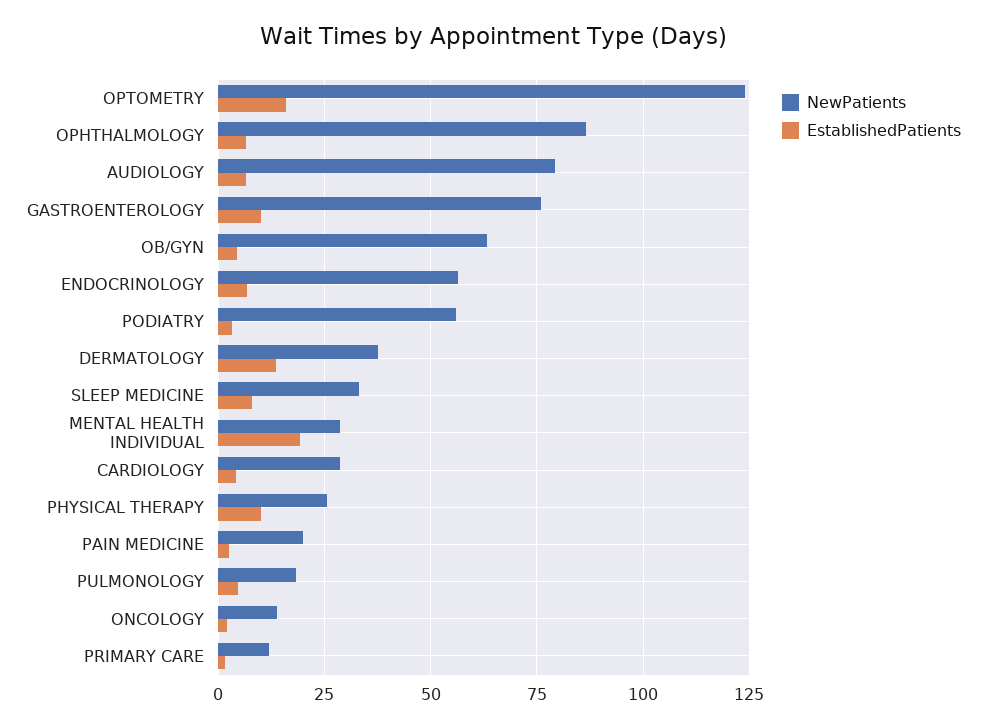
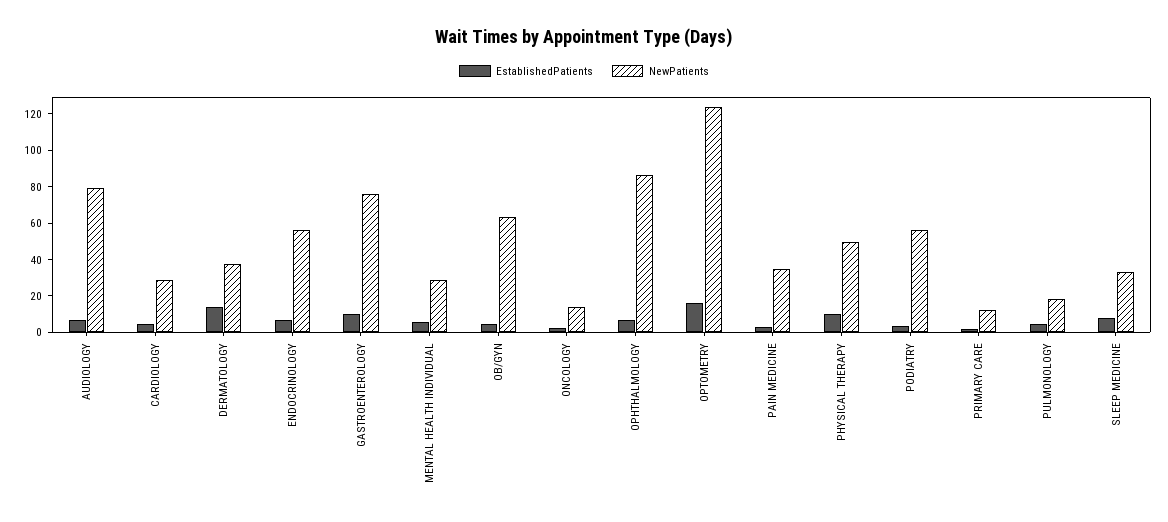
EstablishedPatients, MENTAL HEALTH INDIVIDUAL: 20 -> 5
NewPatients, PHYSICAL THERAPY: 25 -> 50
NewPatients, PAIN MEDICINE: 20 -> 35

